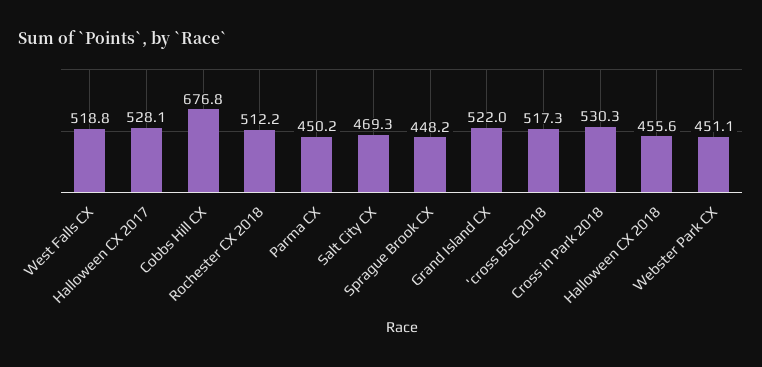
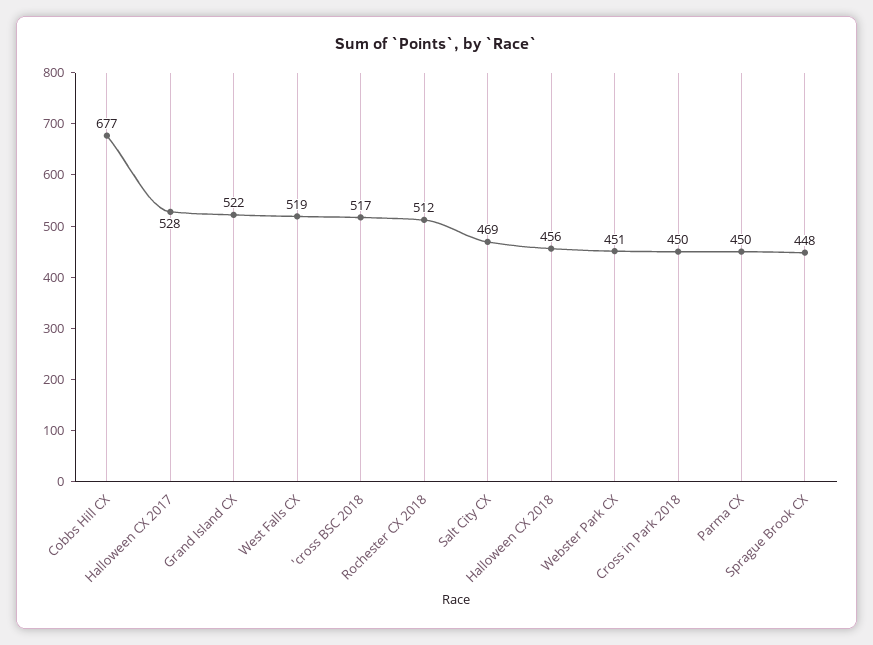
Cross in Park 2018: 530.3 -> 450

